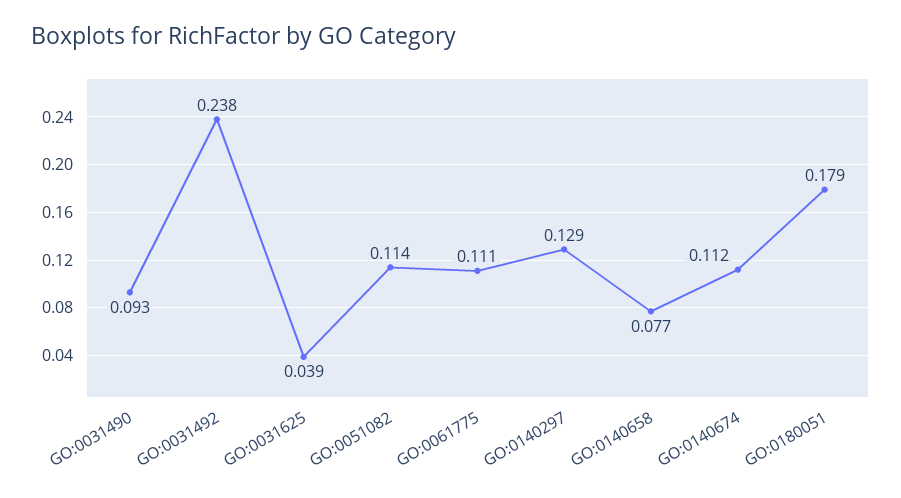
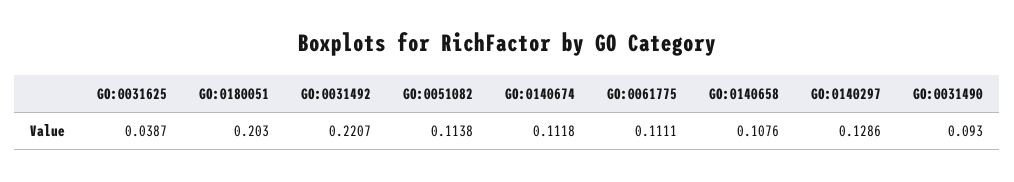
GO:0031492: 0.238 -> 0.2207
GO:0140658: 0.077 -> 0.1076
GO:0180051: 0.179 -> 0.203

